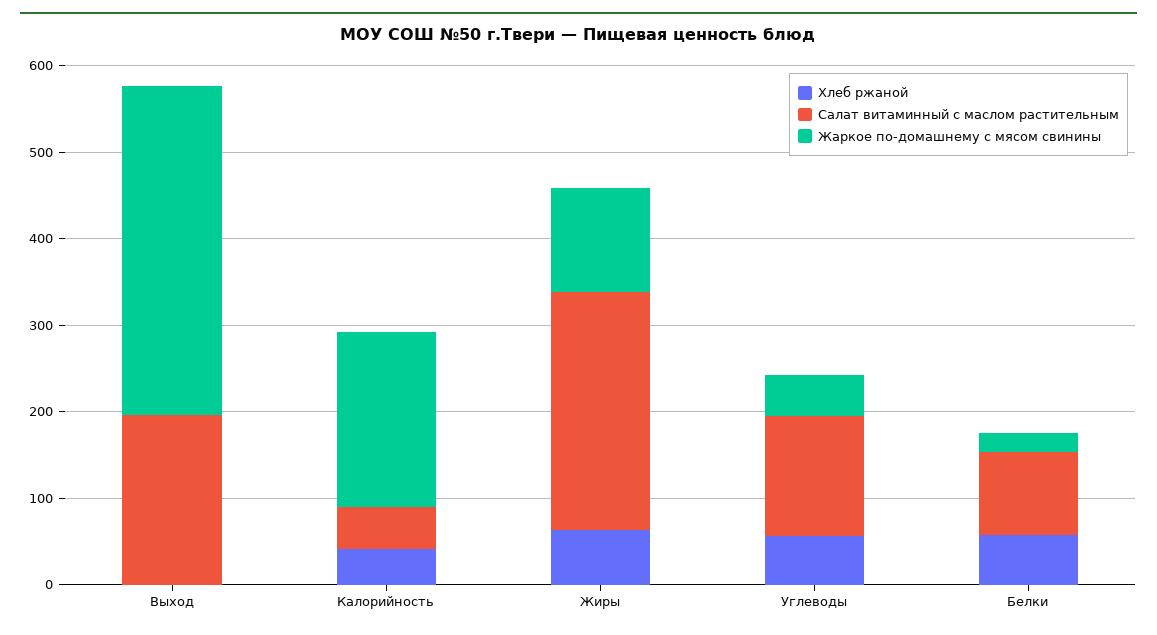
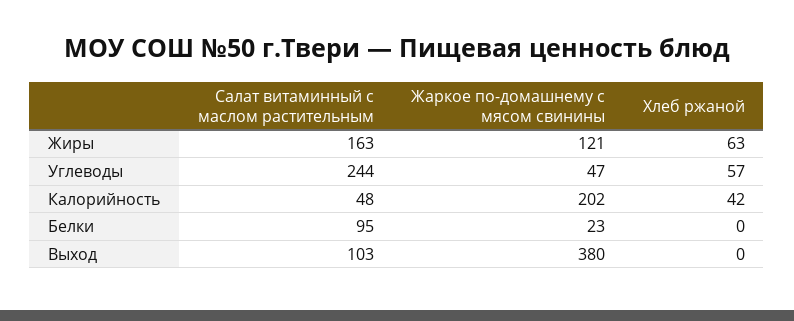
Салат витаминный с маслом растительным, Выход: 200 -> 103
Салат витаминный с маслом растительным, Жиры: 280 -> 163
Салат витаминный с маслом растительным, Углеводы: 140 -> 244
Хлеб ржаной, Белки: 60 -> 0

